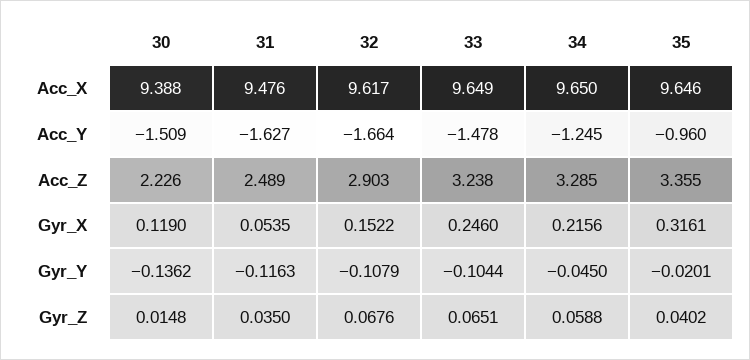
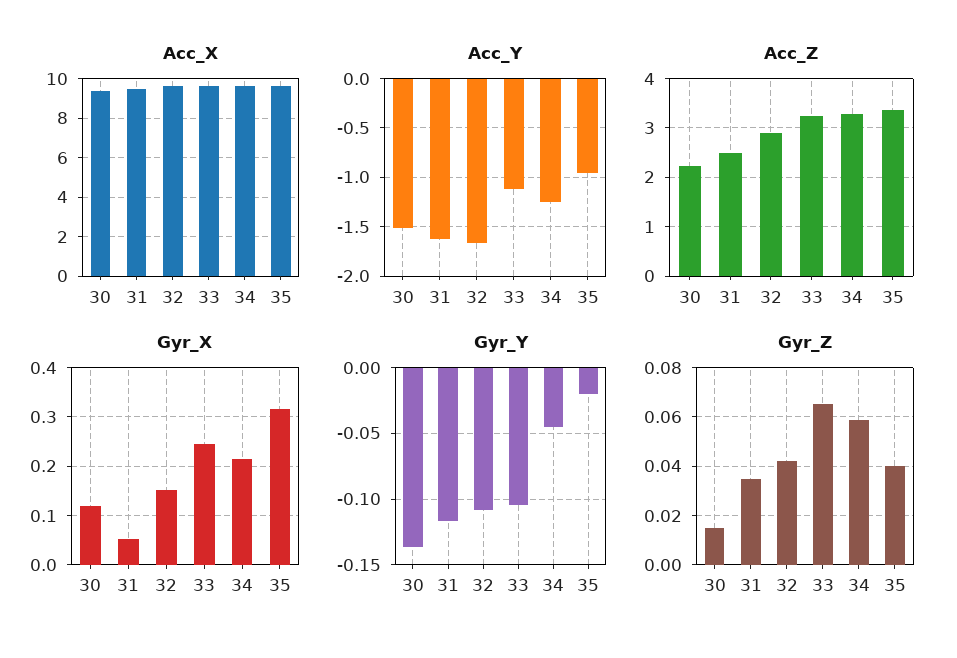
Acc_Y, 33: -1.478 -> -1.1
Gyr_Z, 32: 0.0676 -> 0.0425

